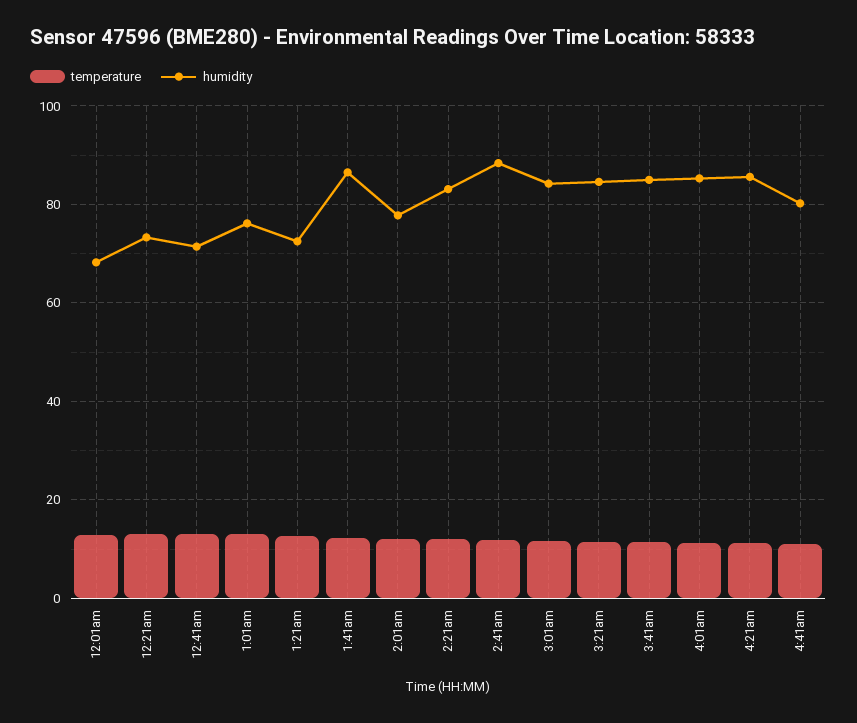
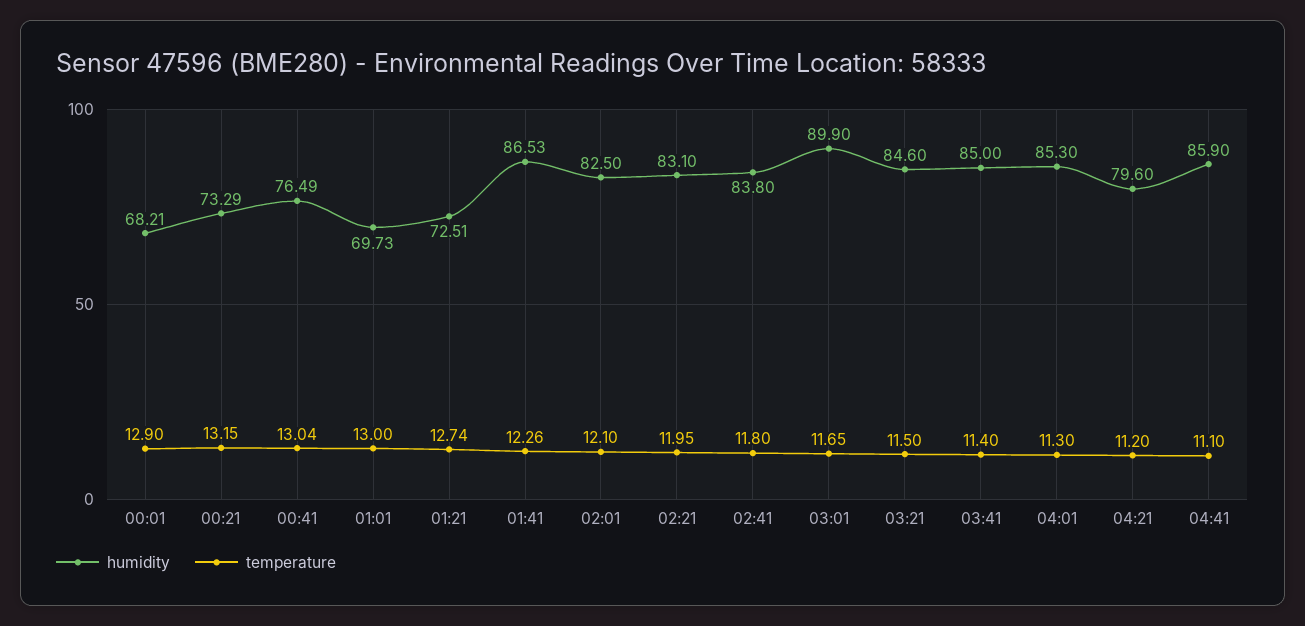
humidity, 12:41am: 72 -> 76.49
humidity, 1:01am: 76 -> 69.73
humidity, 2:01am: 78 -> 82.5
humidity, 2:41am: 88 -> 83.8
humidity, 3:01am: 84 -> 89.9
humidity, 4:21am: 86 -> 79.6
humidity, 4:41am: 80 -> 85.9

